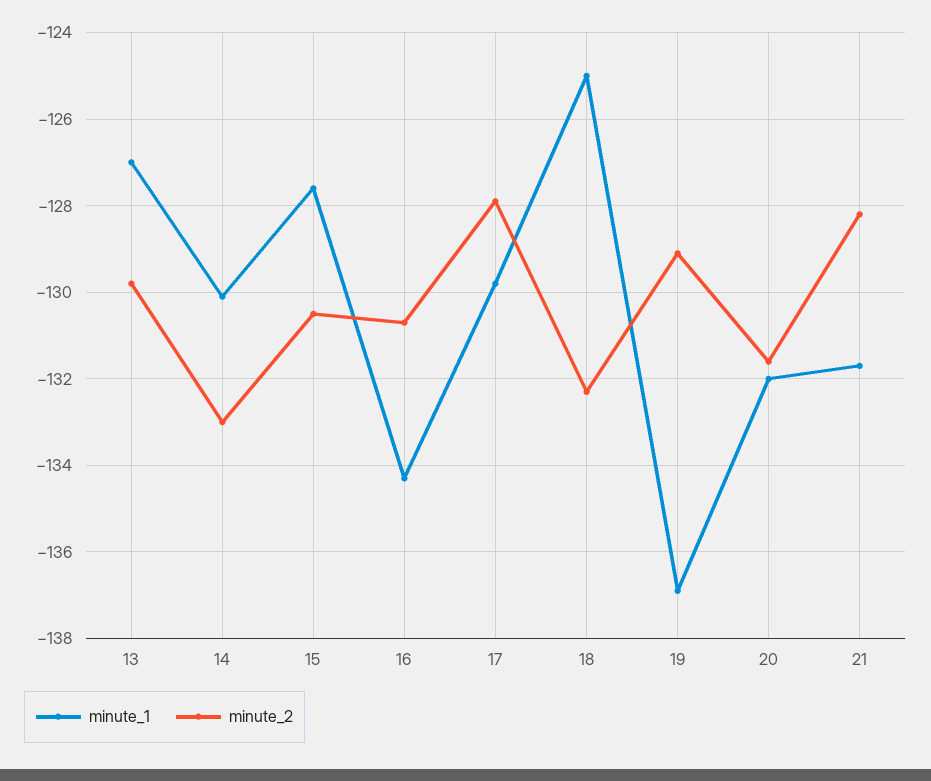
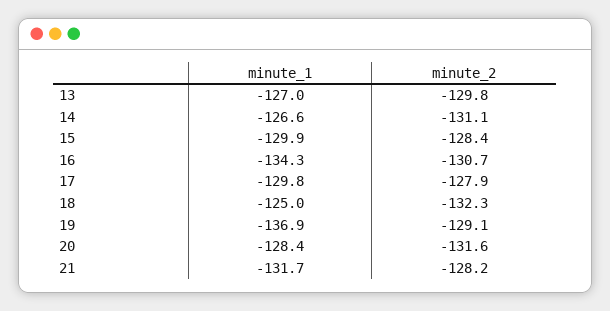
minute_1, 14: -130 -> -126.6
minute_2, 14: -133 -> -131.1
minute_1, 15: -127.5 -> -129.9
minute_2, 15: -130.5 -> -128.4
minute_1, 20: -132 -> -128.4

